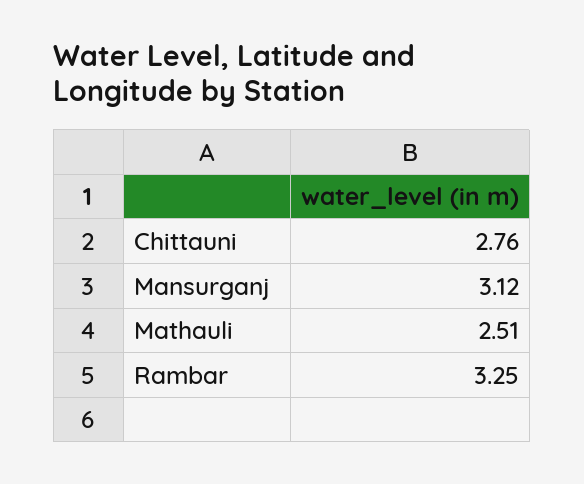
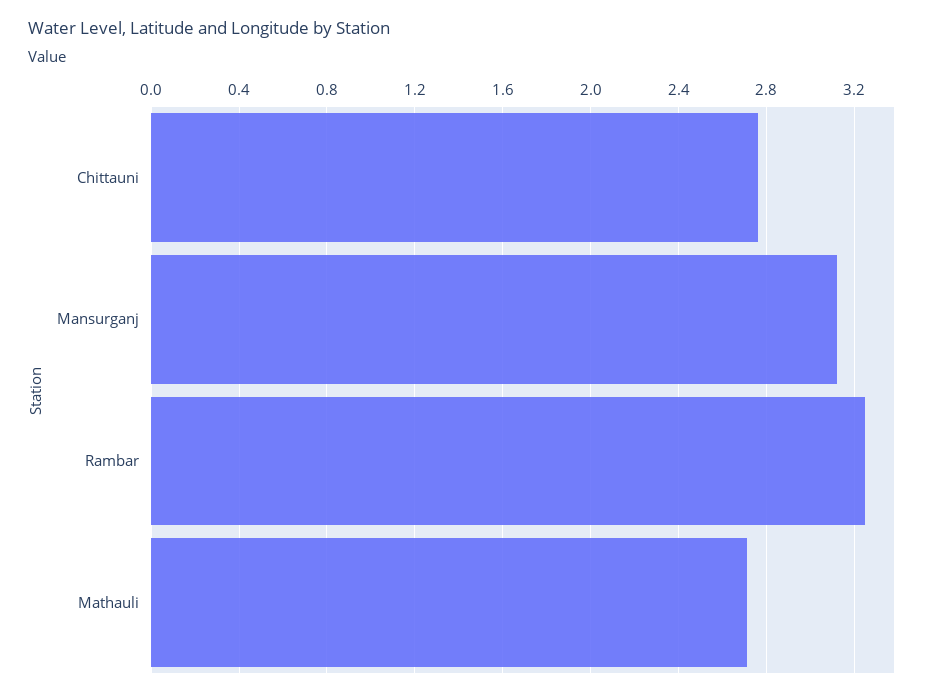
Mathauli: 2.51 -> 2.7

